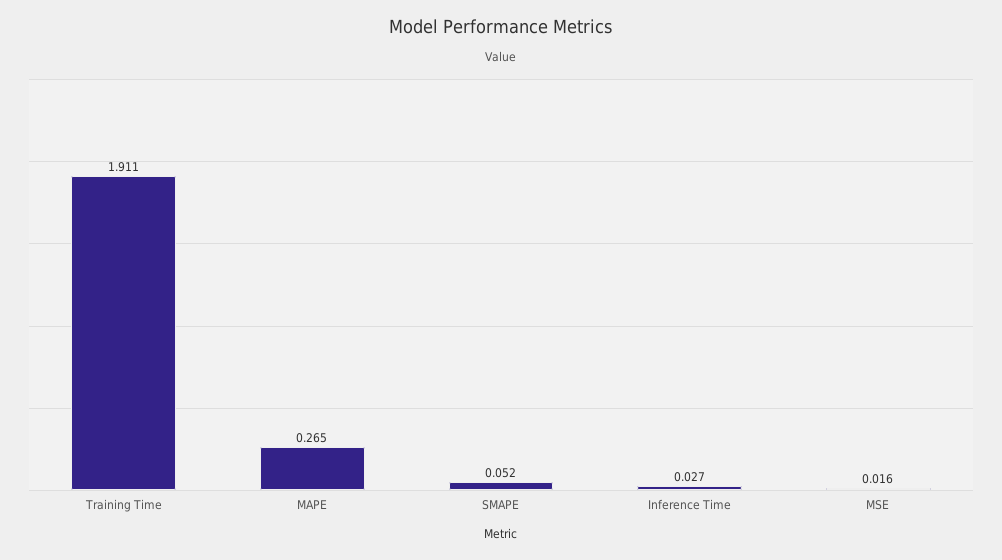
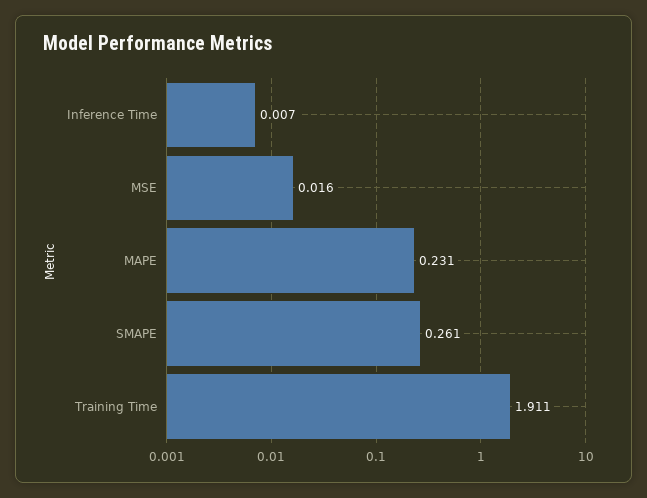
MAPE: 0.265 -> 0.231
SMAPE: 0.052 -> 0.261
Inference Time: 0.027 -> 0.007

